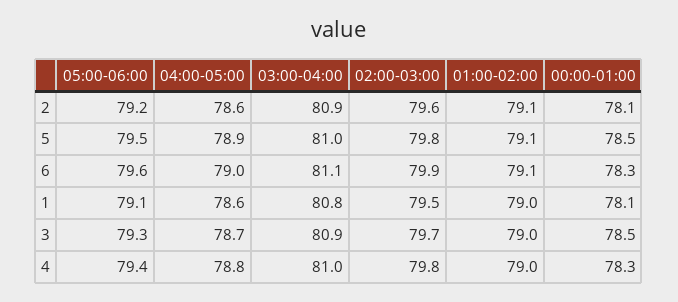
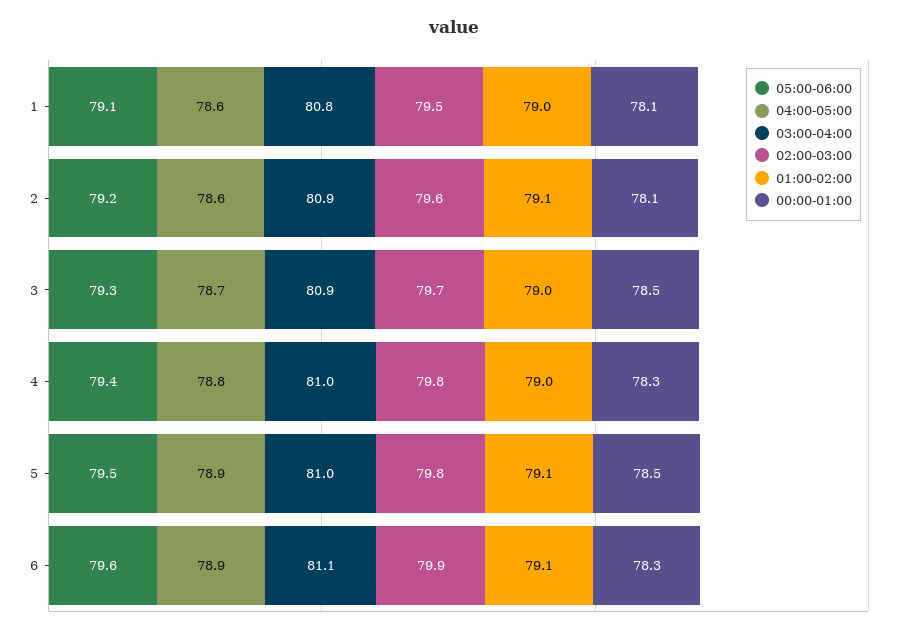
04:00-05:00, 6: 79 -> 78.9

